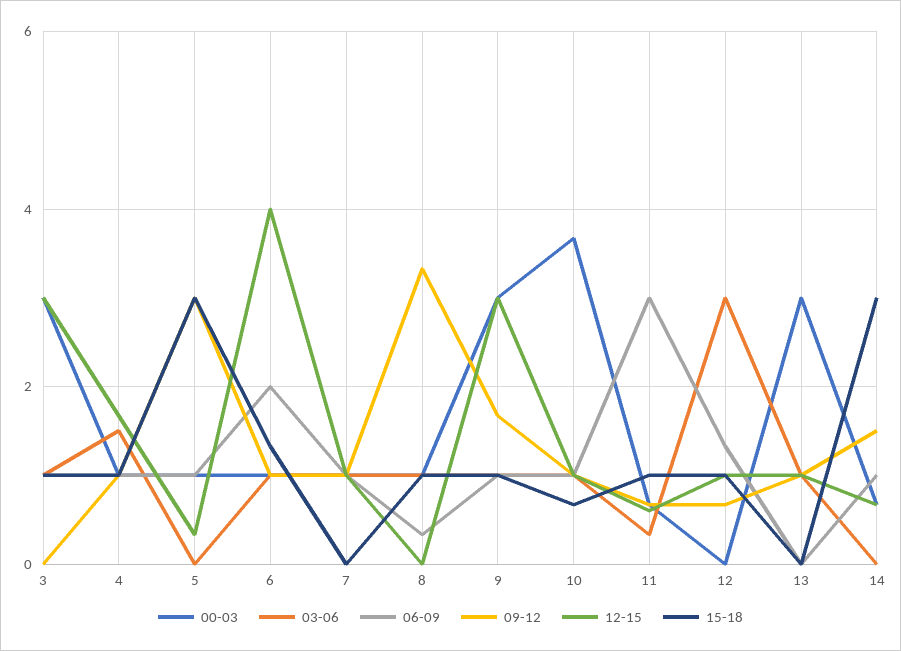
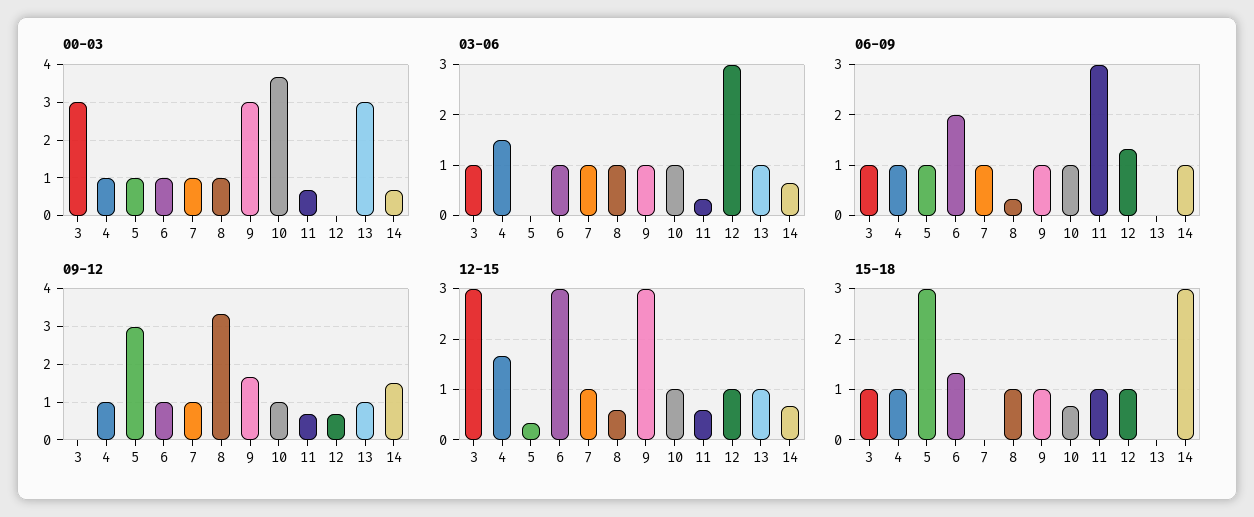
12-15, 6: 4 -> 3
12-15, 8: 0 -> 0.6
03-06, 14: 0 -> 0.6

